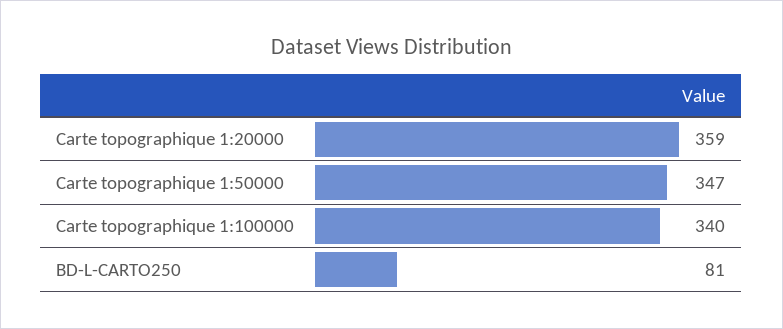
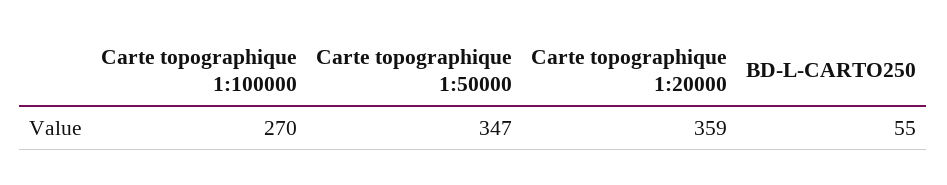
Carte topographique 1:100000: 340 -> 270
BD-L-CARTO250: 81 -> 55

